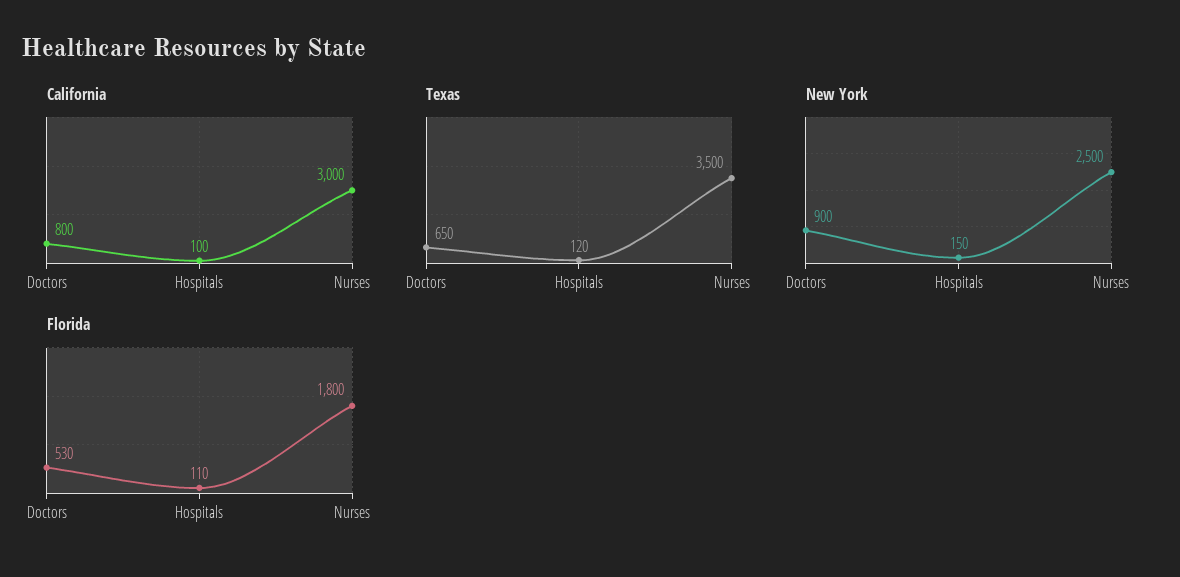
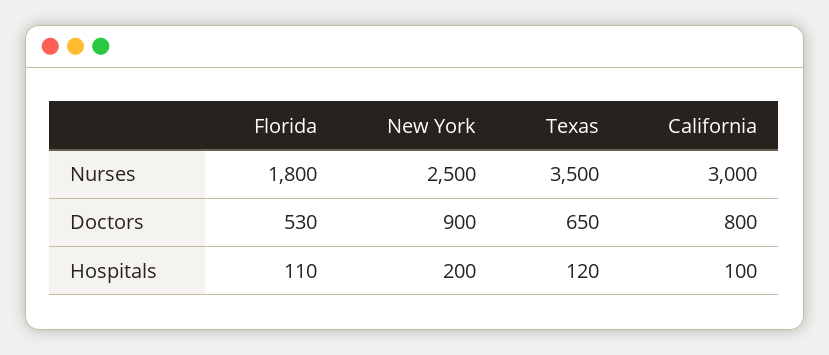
New York, Hospitals: 150 -> 200

